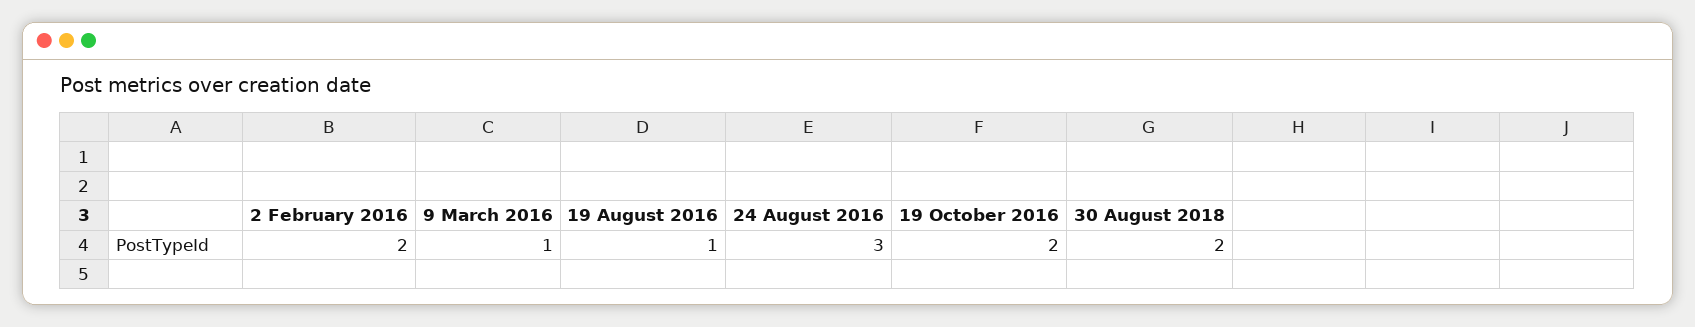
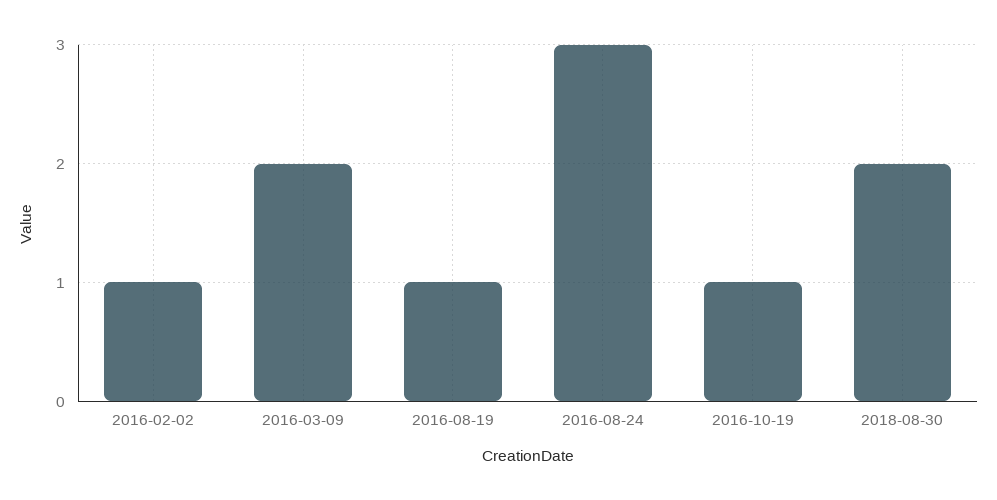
2 February 2016: 2 -> 1
9 March 2016: 1 -> 2
19 October 2016: 2 -> 1

